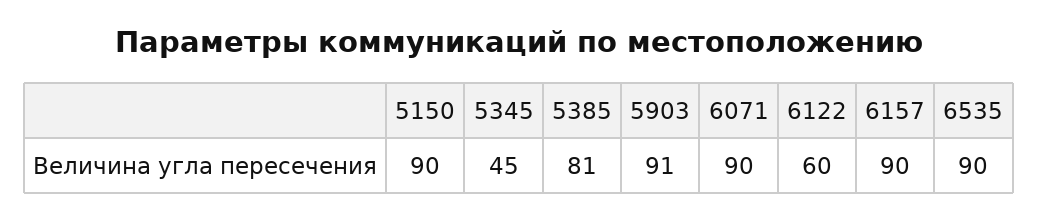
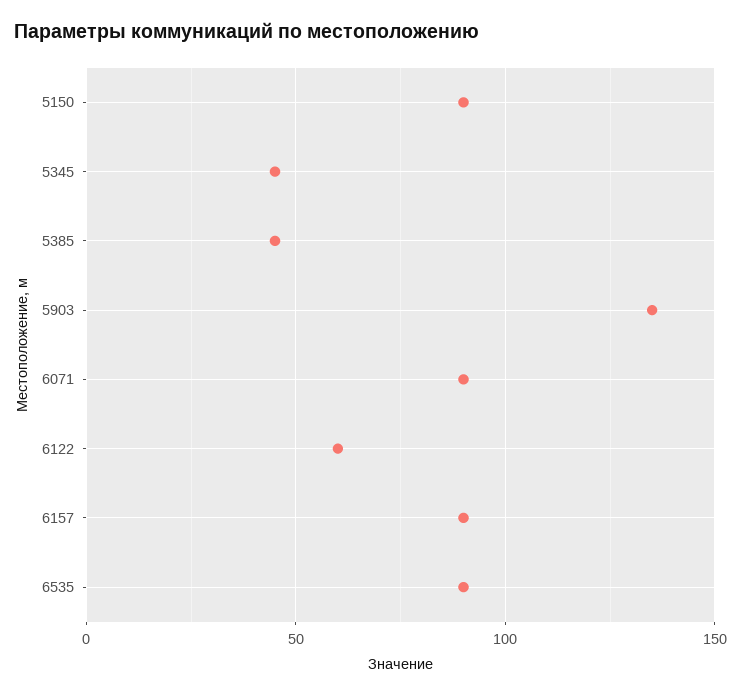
5385: 81 -> 45
5903: 91 -> 135

